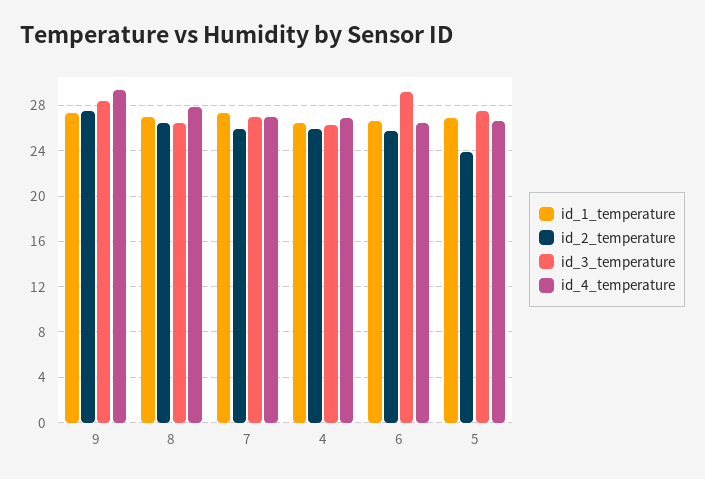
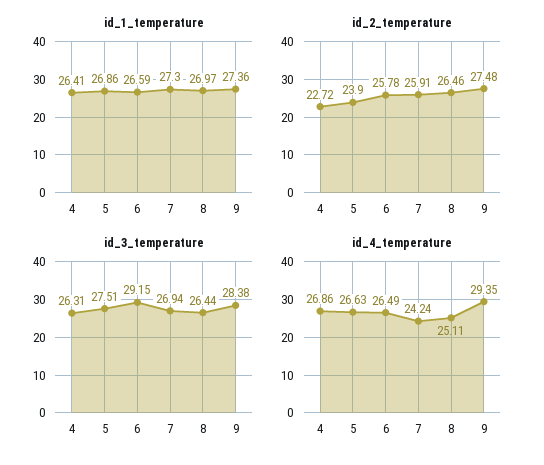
id_4_temperature, 8: 28 -> 25.11
id_4_temperature, 7: 27 -> 24.24
id_2_temperature, 4: 26 -> 22.72

